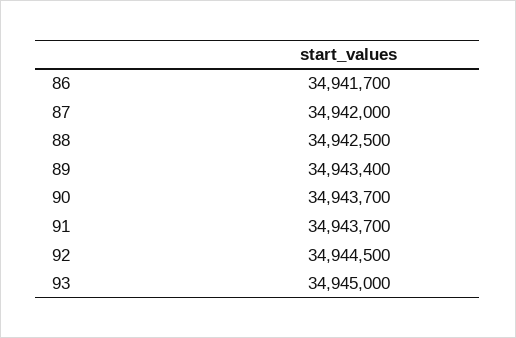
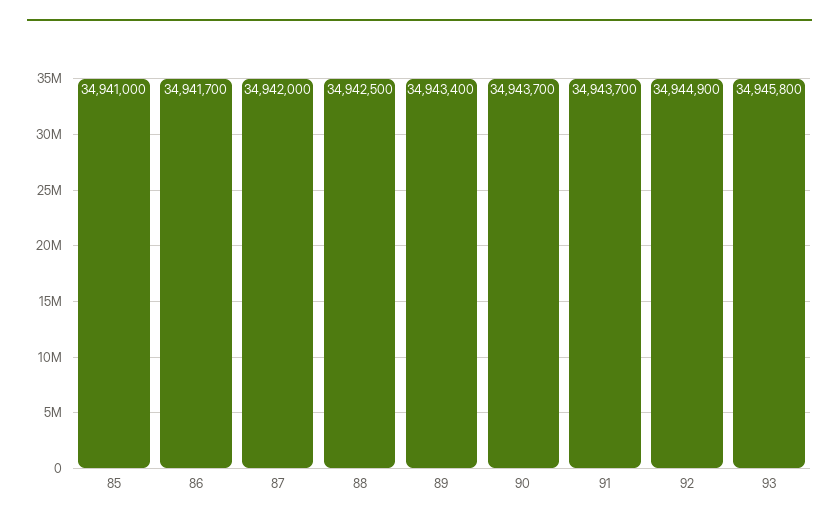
92: 34944500 -> 34944900
93: 34945000 -> 34945800
85: none -> 34941000

